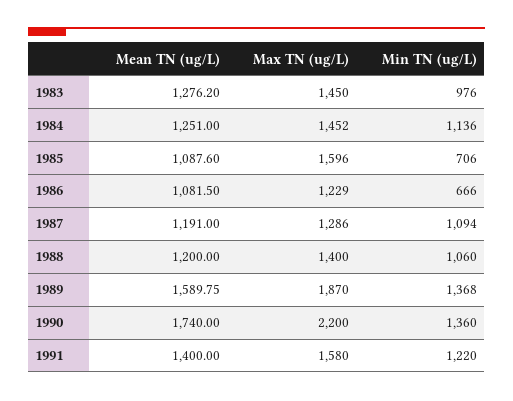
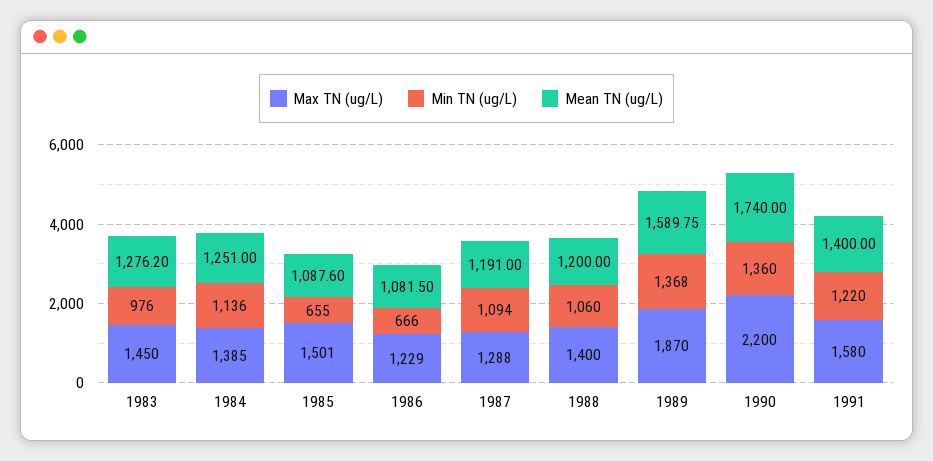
Max TN (ug/L), 1984: 1452 -> 1385
Max TN (ug/L), 1985: 1596 -> 1501
Min TN (ug/L), 1985: 706 -> 655
Max TN (ug/L), 1987: 1286 -> 1288

